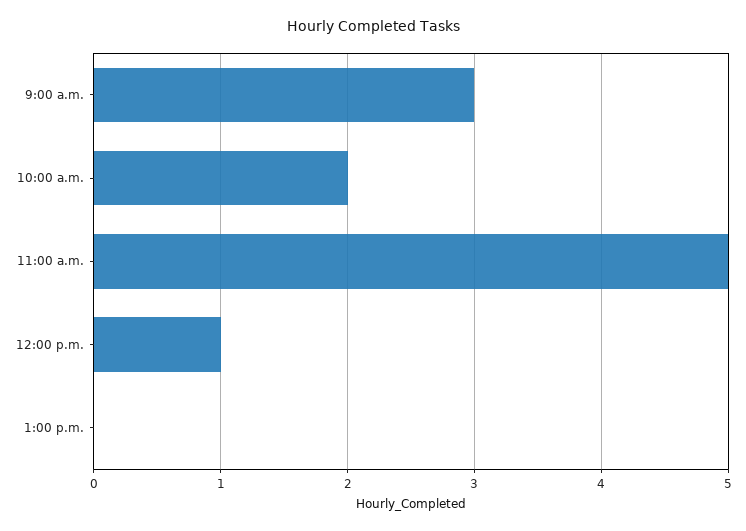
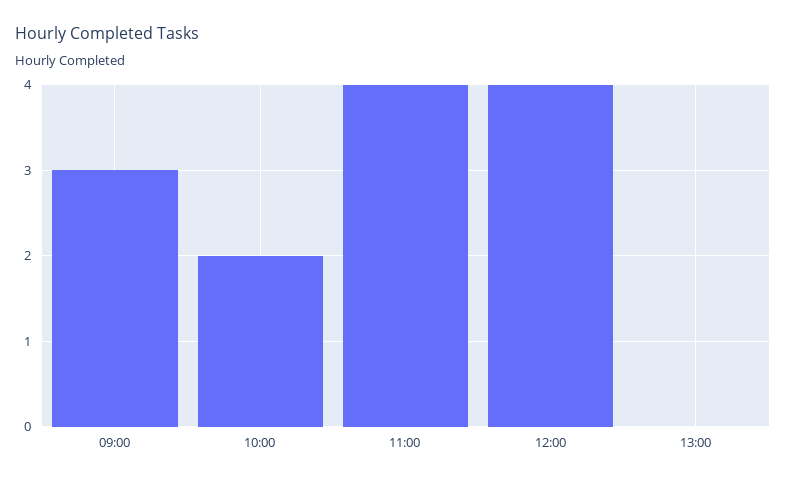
11:00 a.m.: 5 -> 4
12:00 p.m.: 1 -> 4

